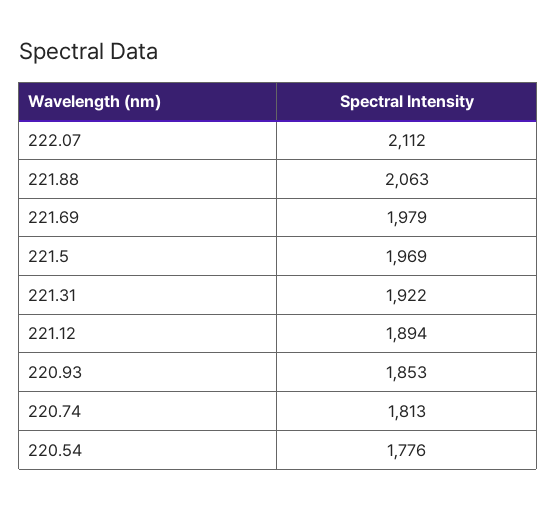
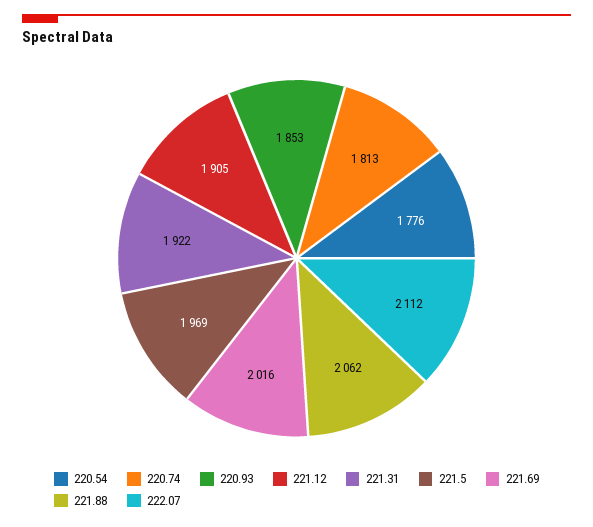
221.88: 2063 -> 2062
221.69: 1979 -> 2016
221.12: 1894 -> 1905

